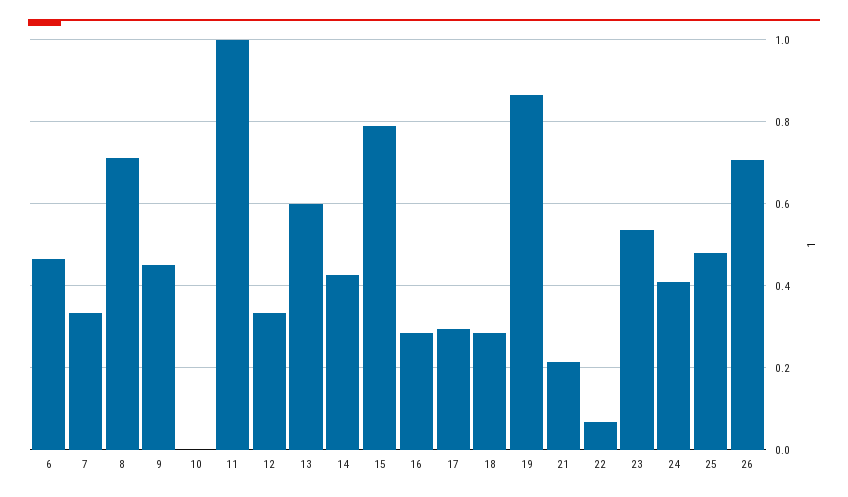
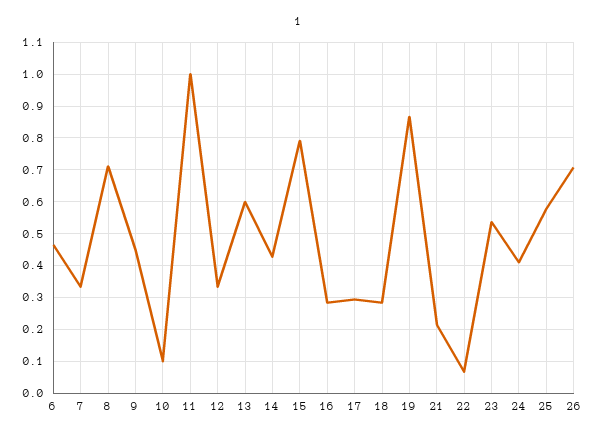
10: 0 -> 0.1
25: 0.48 -> 0.58

